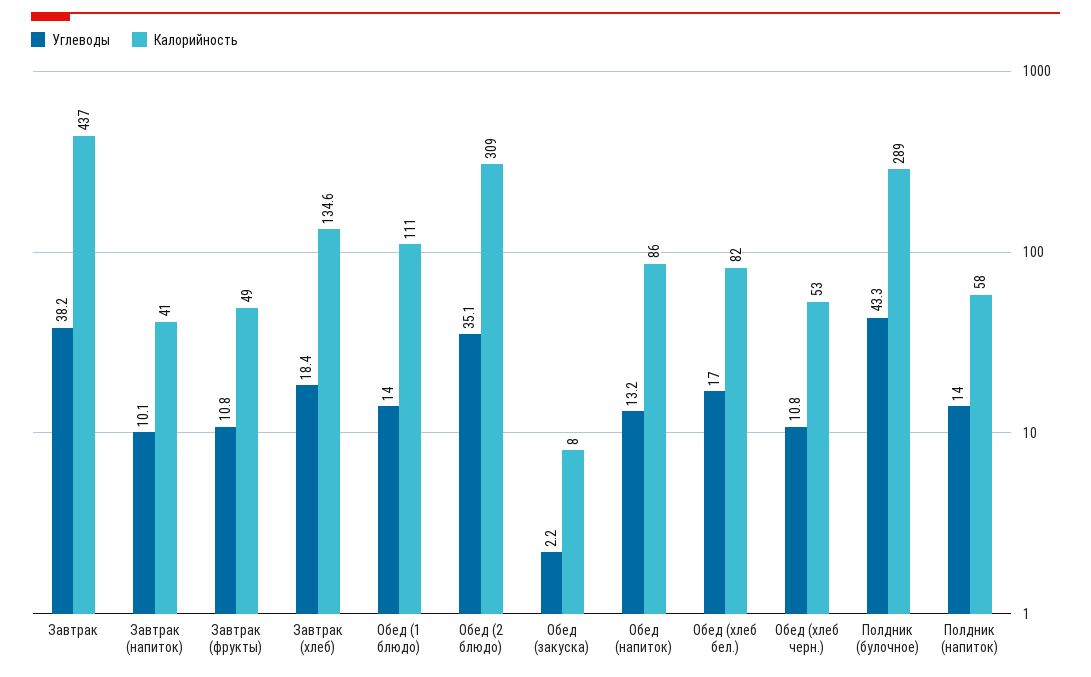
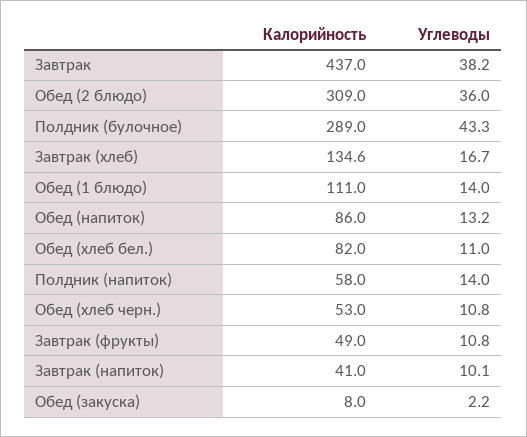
Углеводы, Завтрак (хлеб): 18.4 -> 16.7
Углеводы, Обед (2 блюдо): 35.1 -> 36
Углеводы, Обед (хлеб бел.): 17 -> 11

